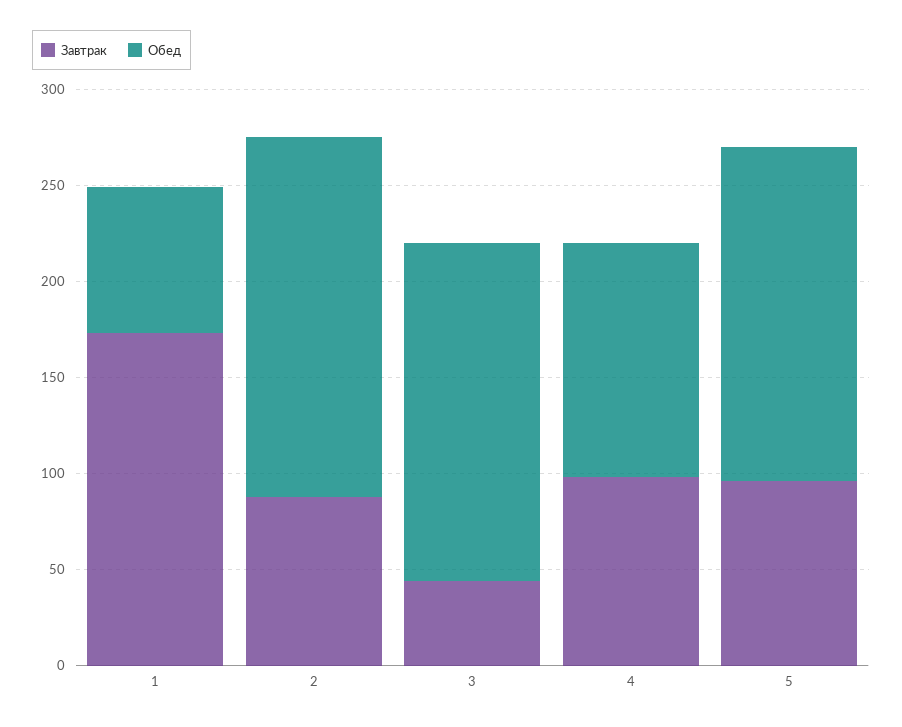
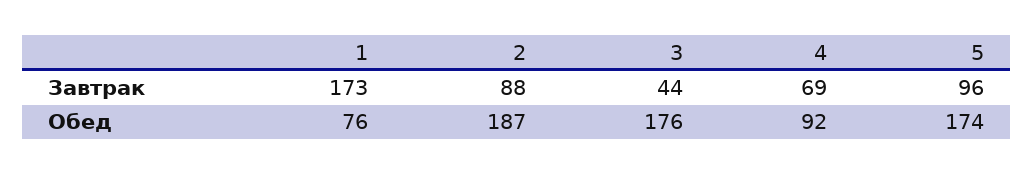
Завтрак, 4: 100 -> 69
Обед, 4: 120 -> 92

